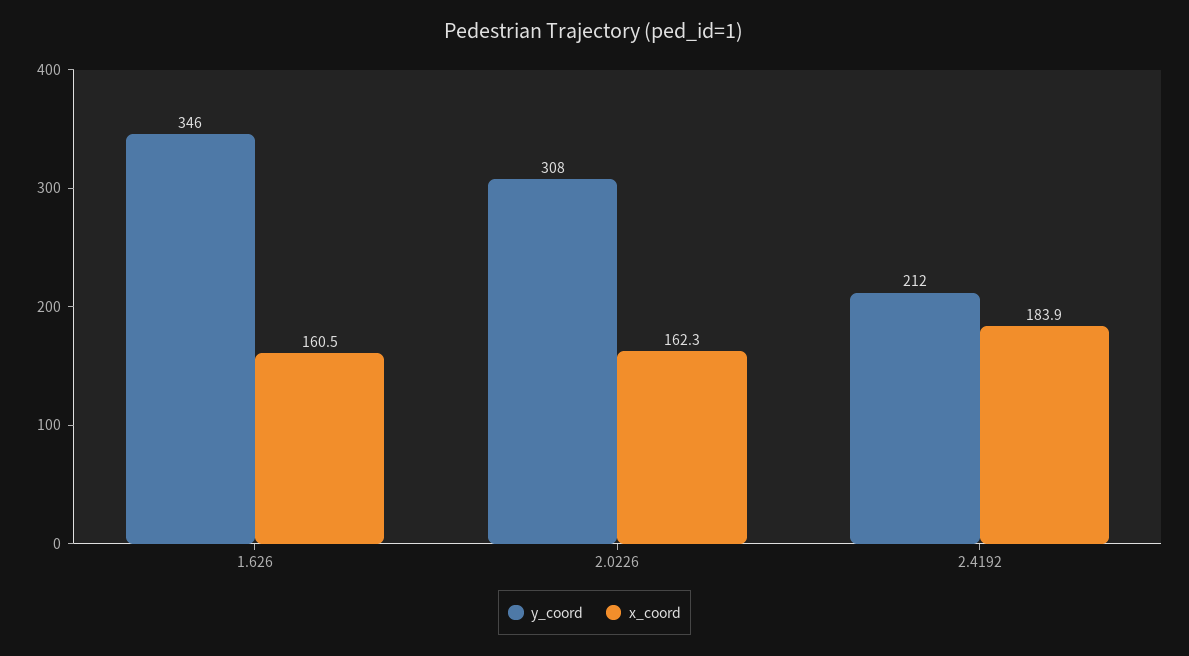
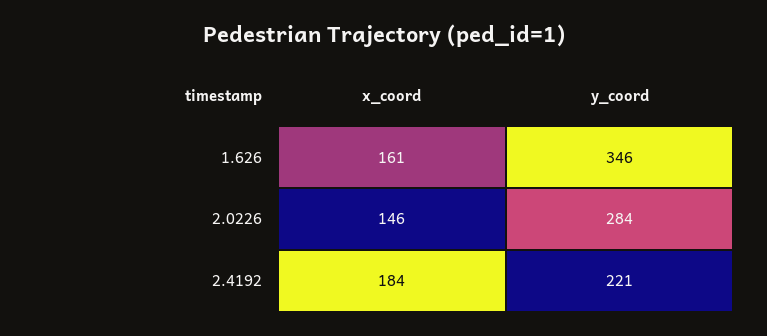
y_coord, 2.0226: 308 -> 284
x_coord, 2.0226: 162.3 -> 146
y_coord, 2.4192: 212 -> 221

